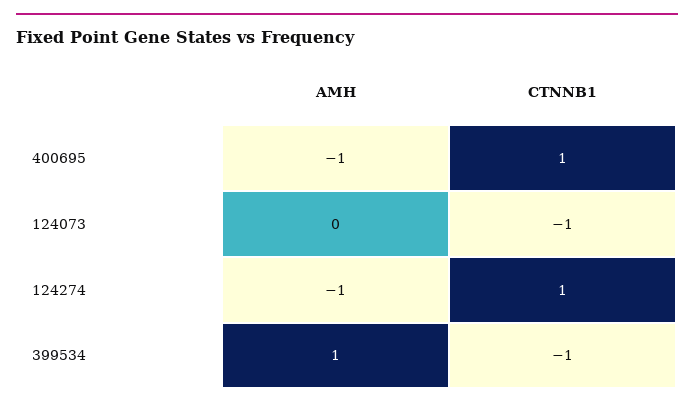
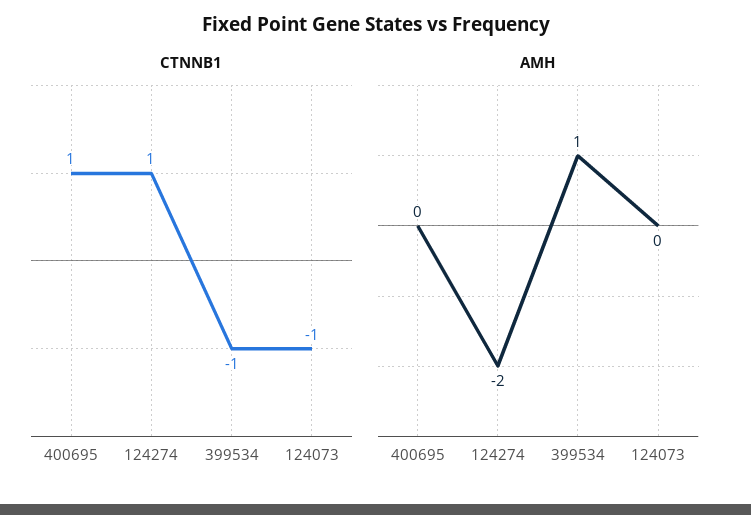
AMH, 400695: -1 -> 0
AMH, 124274: -1 -> -2

